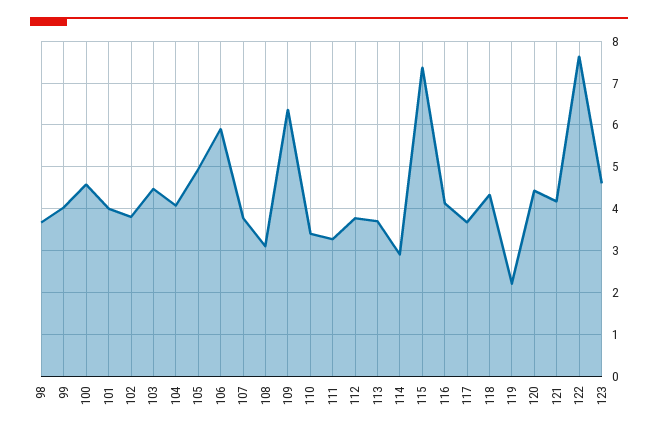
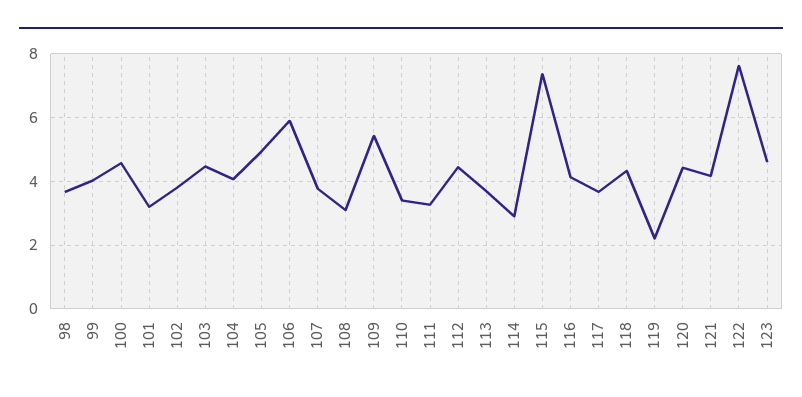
101: 4 -> 3.2
109: 6.4 -> 5.4
112: 3.8 -> 4.4

